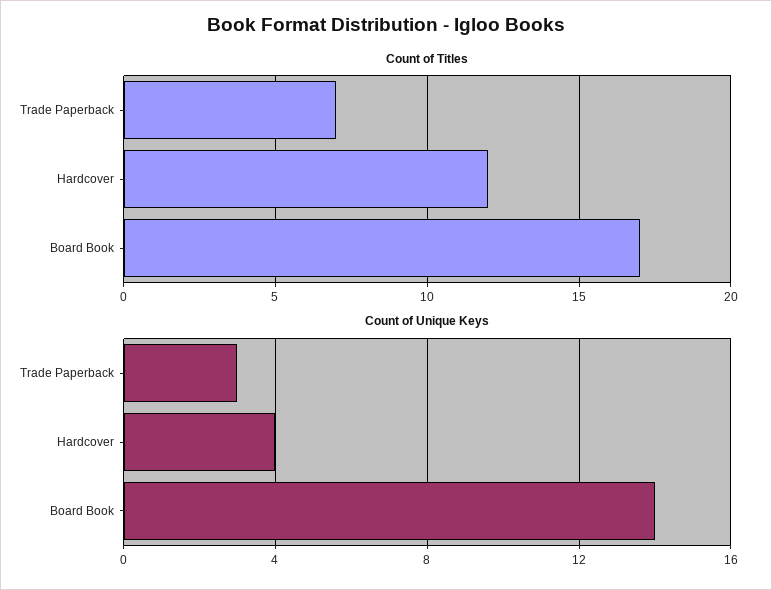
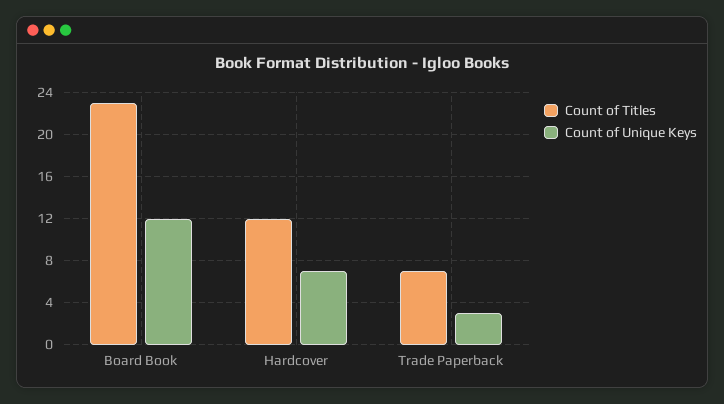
Count of Titles, Board Book: 17 -> 23
Count of Unique Keys, Hardcover: 4 -> 7
Count of Unique Keys, Board Book: 14 -> 12

